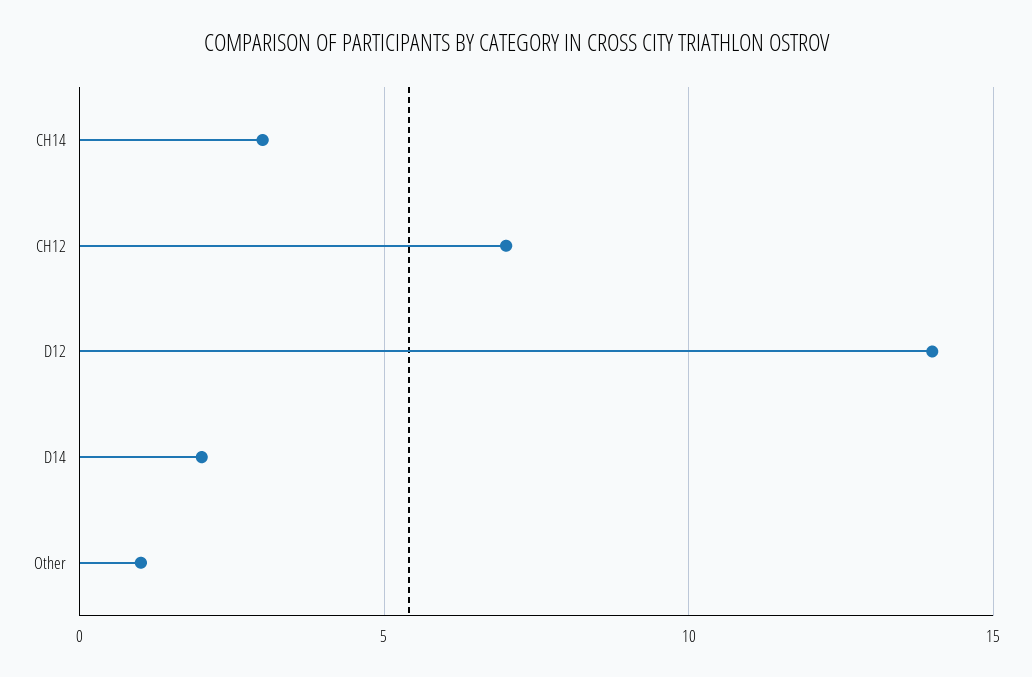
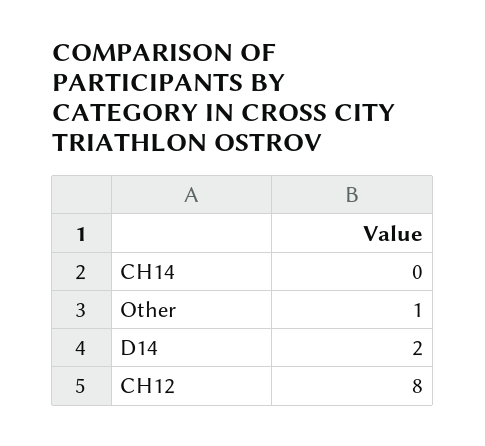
CH14: 3 -> 0
CH12: 7 -> 8
D12: 14 -> none

